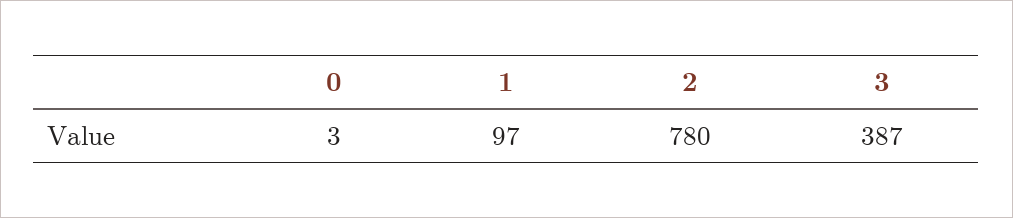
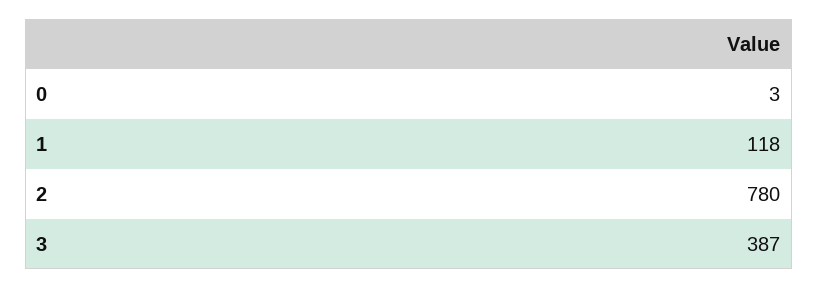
1: 97 -> 118

